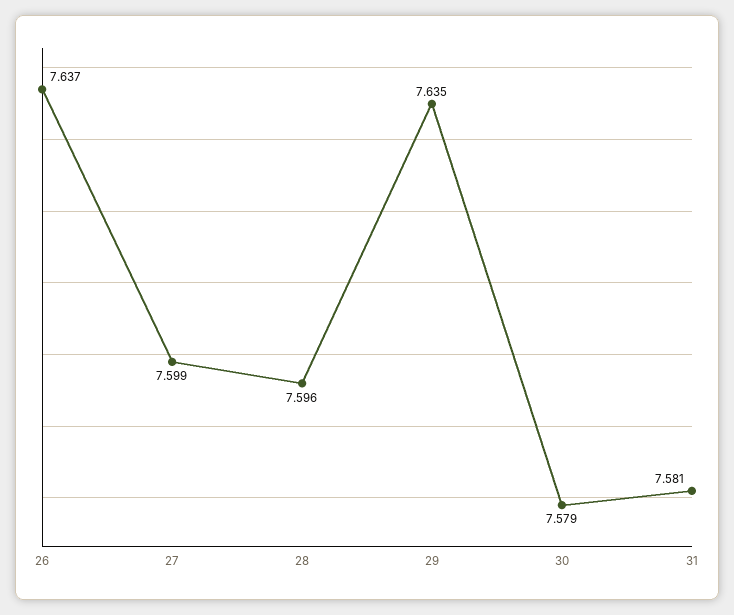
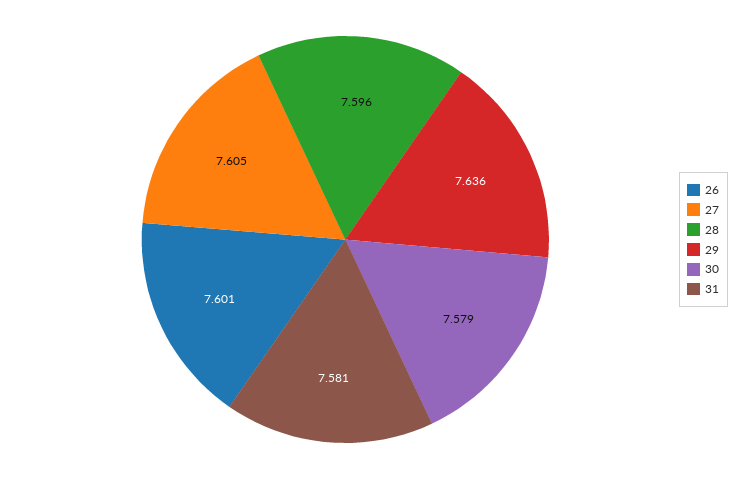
26: 7.637 -> 7.601
27: 7.599 -> 7.605
29: 7.635 -> 7.636

